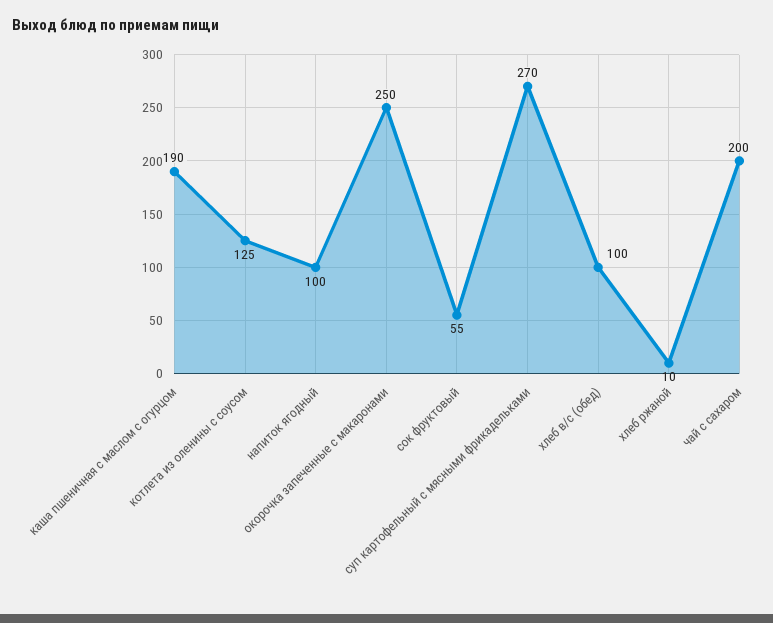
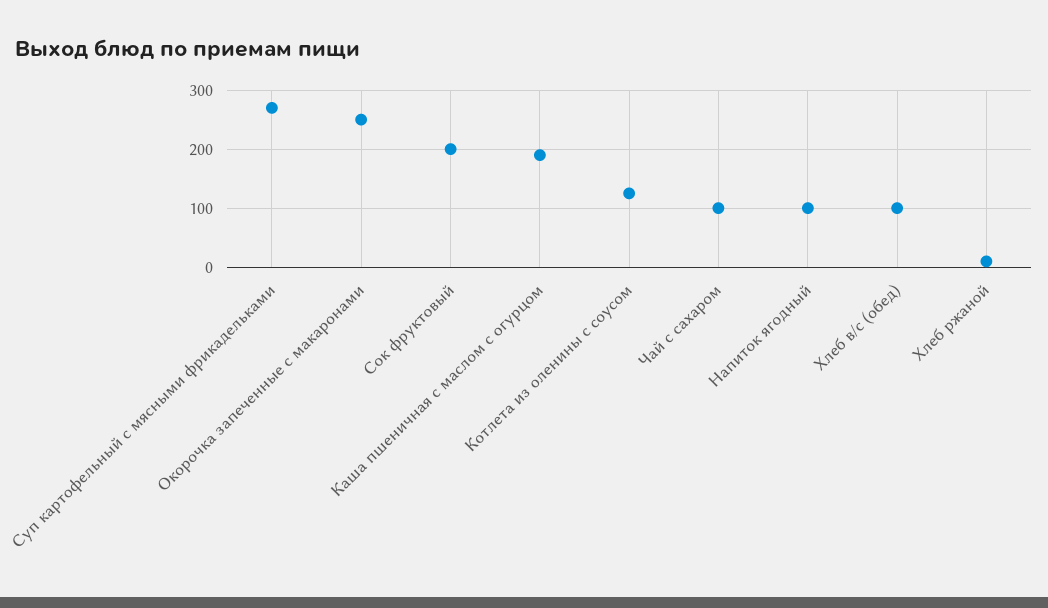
сок фруктовый: 55 -> 200
чай с сахаром: 200 -> 100

